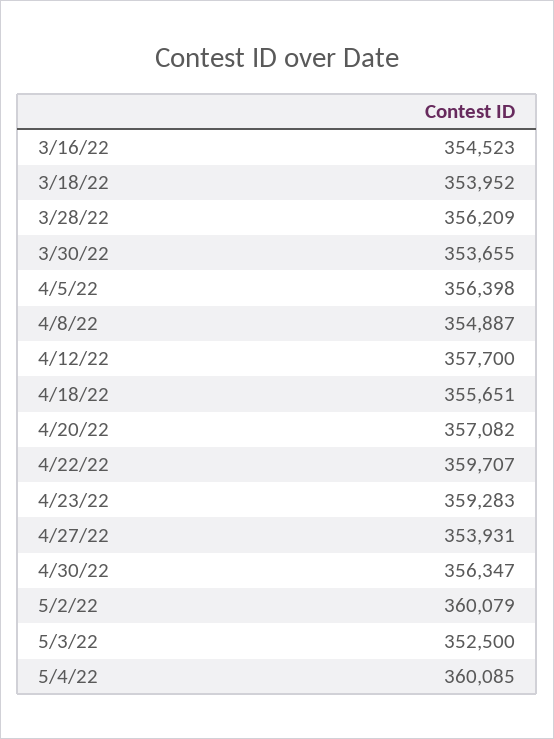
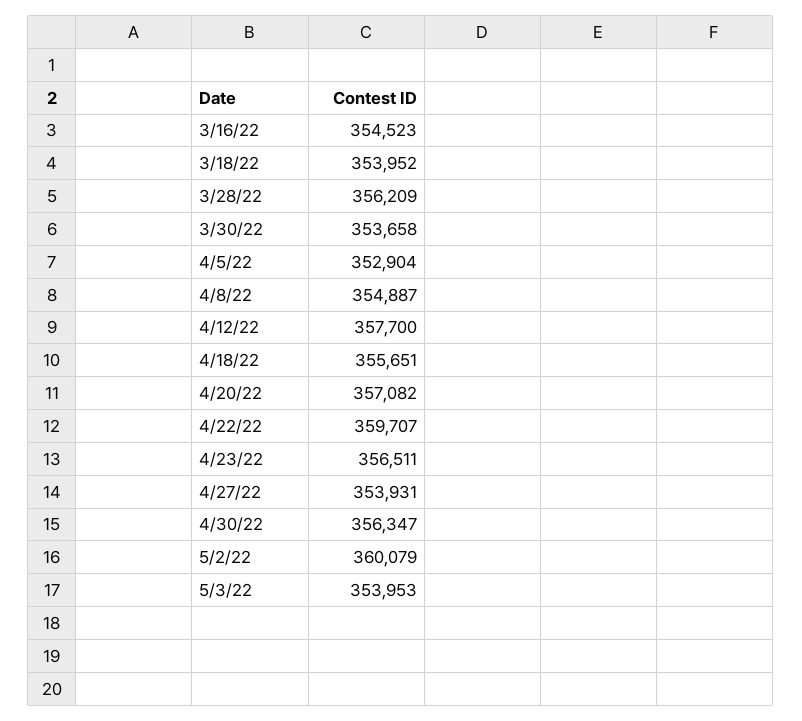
3/30/22: 353655 -> 353658
4/5/22: 356398 -> 352904
4/23/22: 359283 -> 356511
5/3/22: 352500 -> 353953
5/4/22: 360085 -> none

